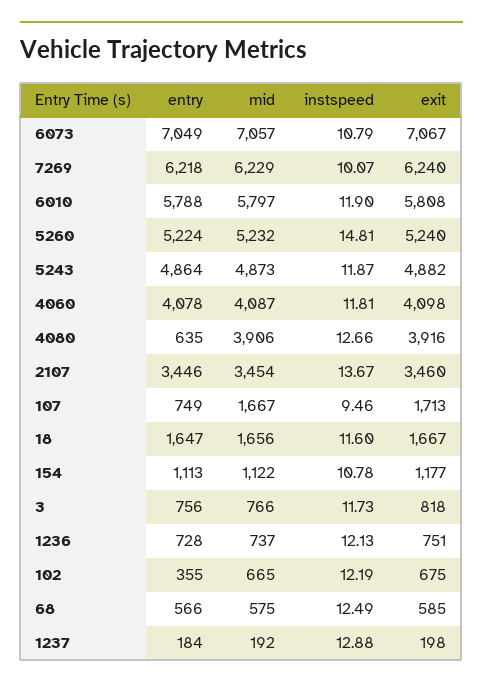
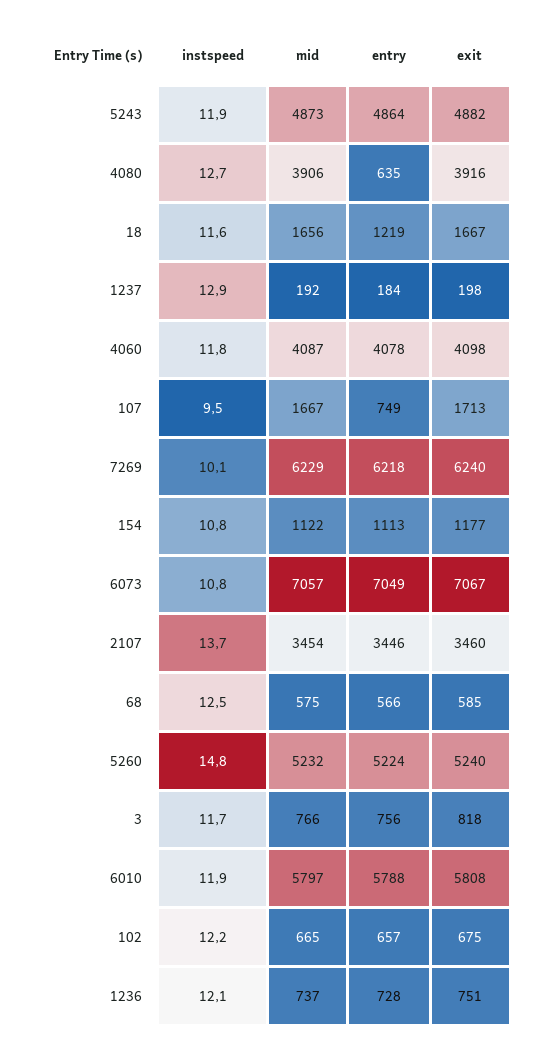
entry, 18: 1647 -> 1219
entry, 102: 355 -> 657

